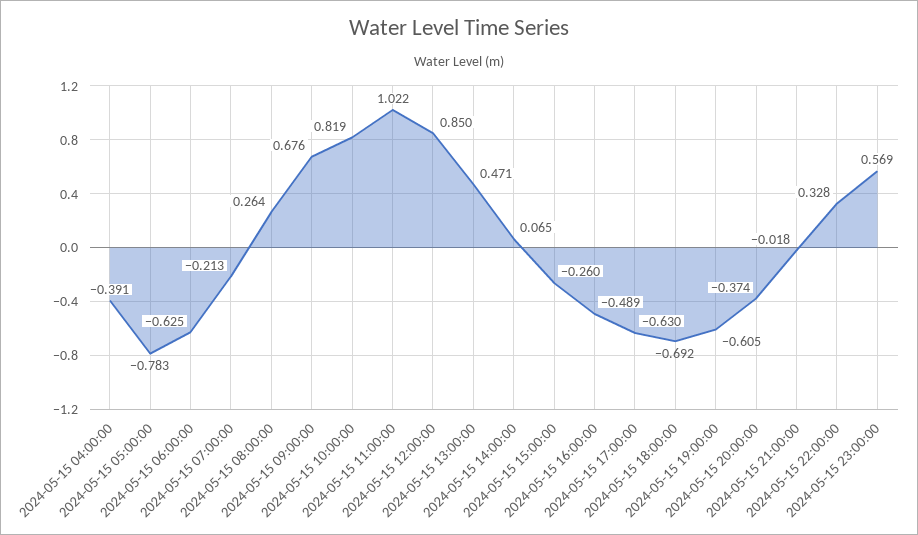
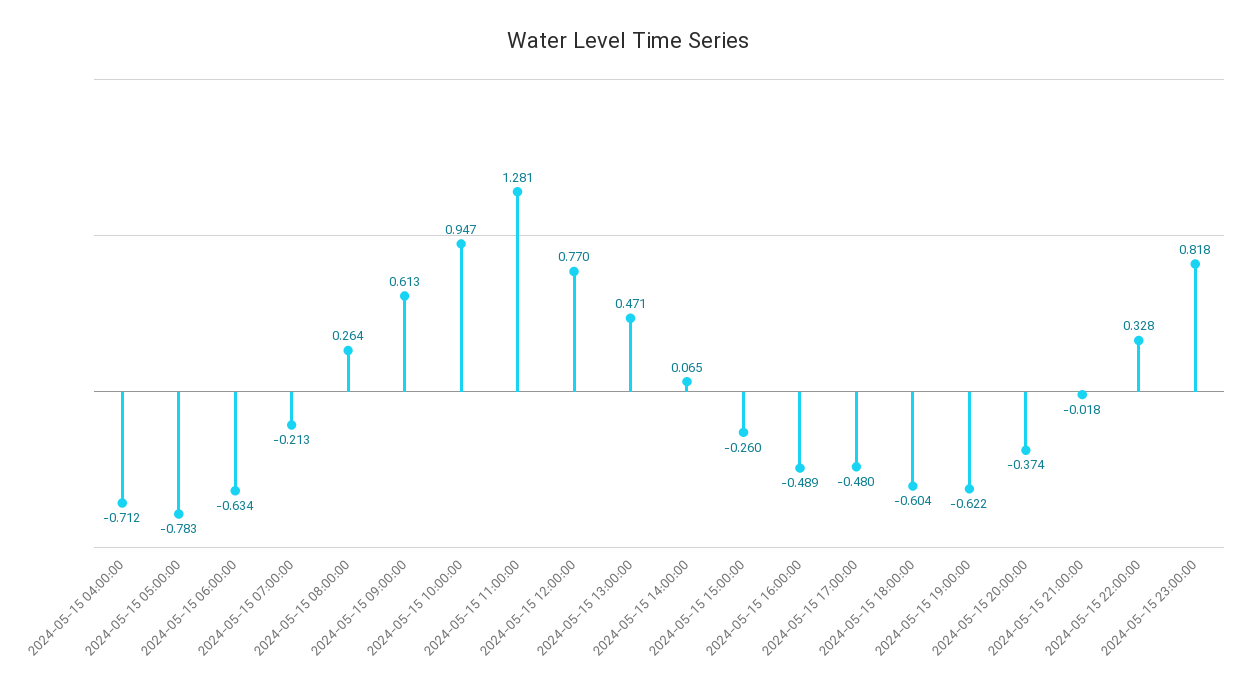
2024-05-15 04:00:00: -0.391 -> -0.712
2024-05-15 06:00:00: -0.625 -> -0.634
2024-05-15 09:00:00: 0.676 -> 0.613
2024-05-15 10:00:00: 0.819 -> 0.947
2024-05-15 11:00:00: 1.022 -> 1.281
2024-05-15 12:00:00: 0.85 -> 0.77
2024-05-15 17:00:00: -0.63 -> -0.48
2024-05-15 18:00:00: -0.692 -> -0.604
2024-05-15 19:00:00: -0.605 -> -0.622
2024-05-15 23:00:00: 0.569 -> 0.818

